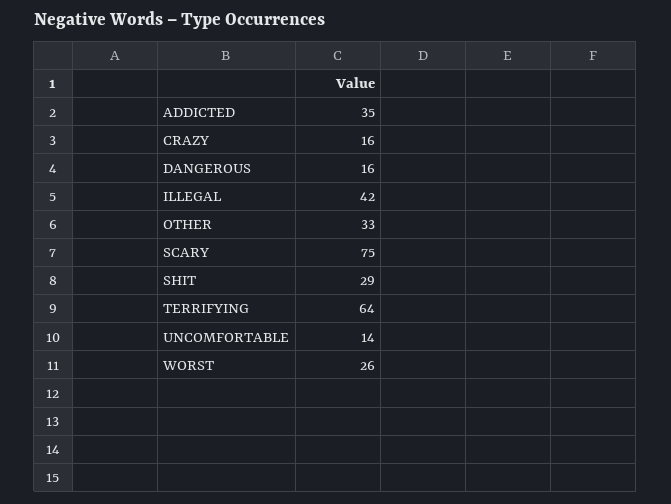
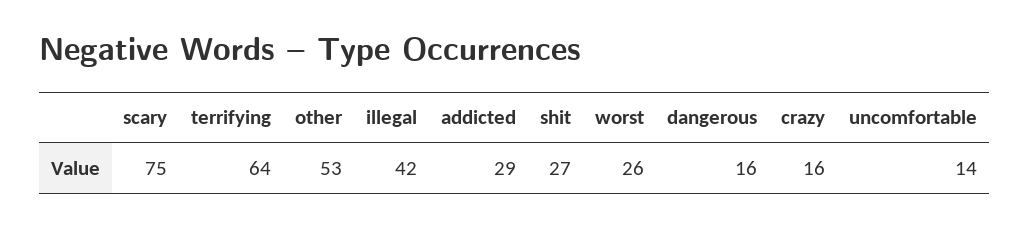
ADDICTED: 35 -> 29
OTHER: 33 -> 53
SHIT: 29 -> 27

